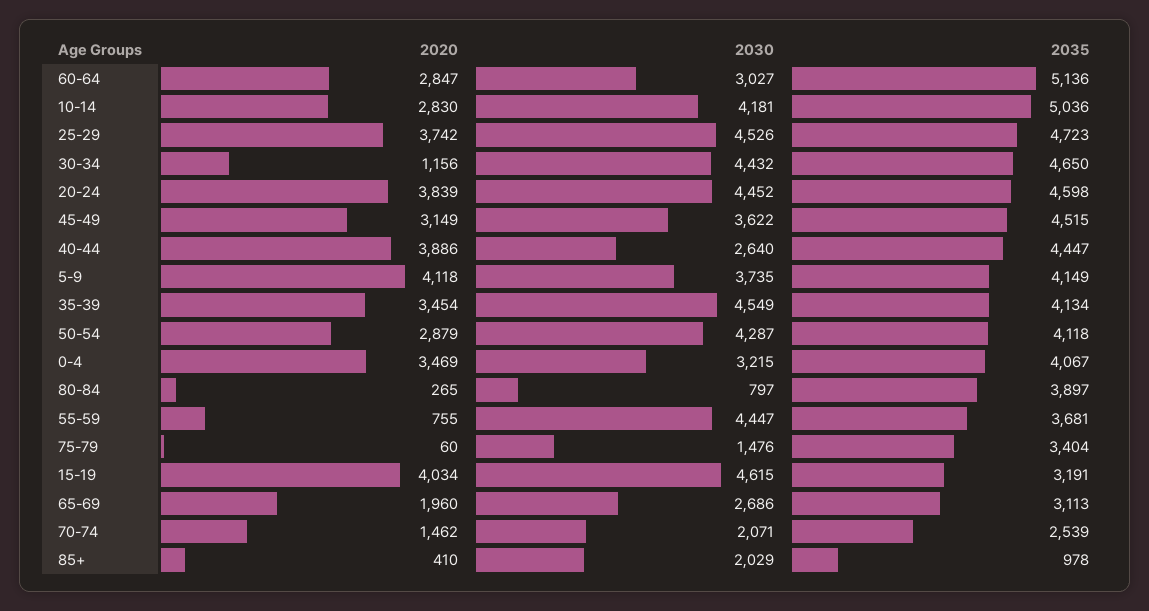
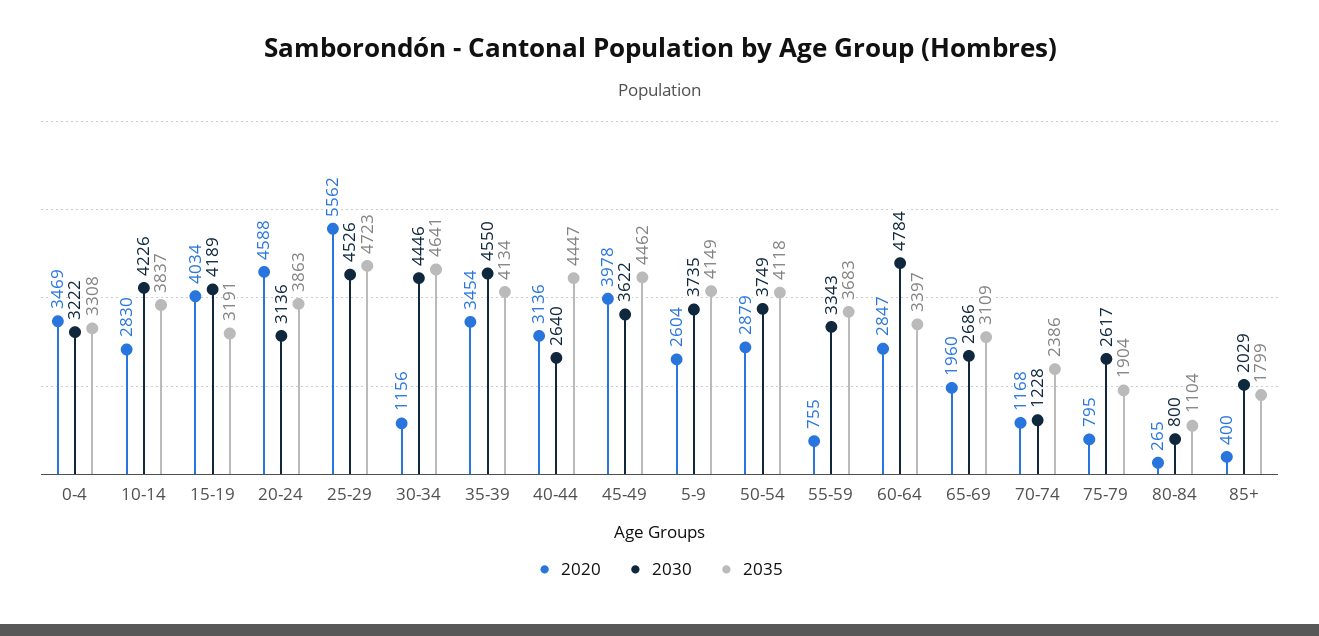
2030, 60-64: 3027 -> 4784
2035, 60-64: 5136 -> 3397
2030, 10-14: 4181 -> 4226
2035, 10-14: 5036 -> 3837
2020, 25-29: 3742 -> 5562
2030, 30-34: 4432 -> 4446
2035, 30-34: 4650 -> 4641
2020, 20-24: 3839 -> 4588
2030, 20-24: 4452 -> 3136
2035, 20-24: 4598 -> 3863
2020, 45-49: 3149 -> 3978
2035, 45-49: 4515 -> 4462
2020, 40-44: 3886 -> 3136
2020, 5-9: 4118 -> 2604
2030, 35-39: 4549 -> 4550
2030, 50-54: 4287 -> 3749
2030, 0-4: 3215 -> 3222
2035, 0-4: 4067 -> 3308
2030, 80-84: 797 -> 800
2035, 80-84: 3897 -> 1104
2030, 55-59: 4447 -> 3343
2035, 55-59: 3681 -> 3683
2020, 75-79: 60 -> 795
2030, 75-79: 1476 -> 2617
2035, 75-79: 3404 -> 1904
2030, 15-19: 4615 -> 4189
2035, 65-69: 3113 -> 3109
2020, 70-74: 1462 -> 1168
2030, 70-74: 2071 -> 1228
2035, 70-74: 2539 -> 2386
2020, 85+: 410 -> 400
2035, 85+: 978 -> 1799

